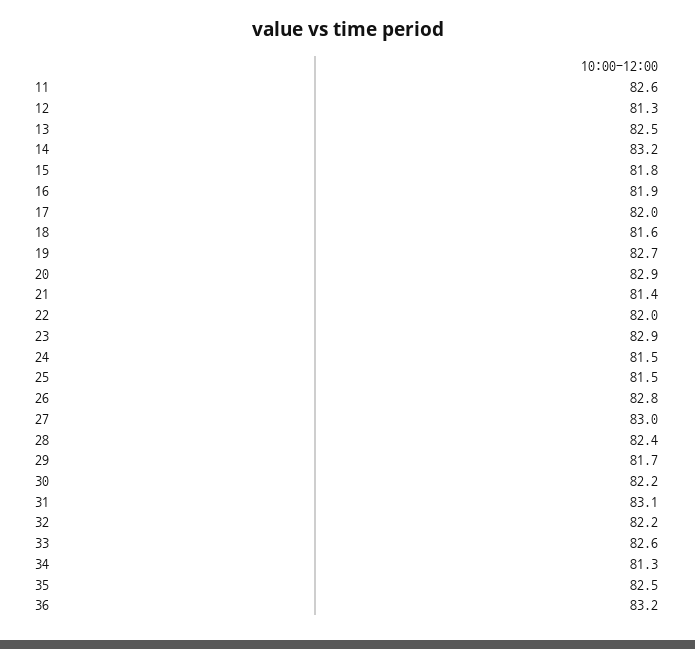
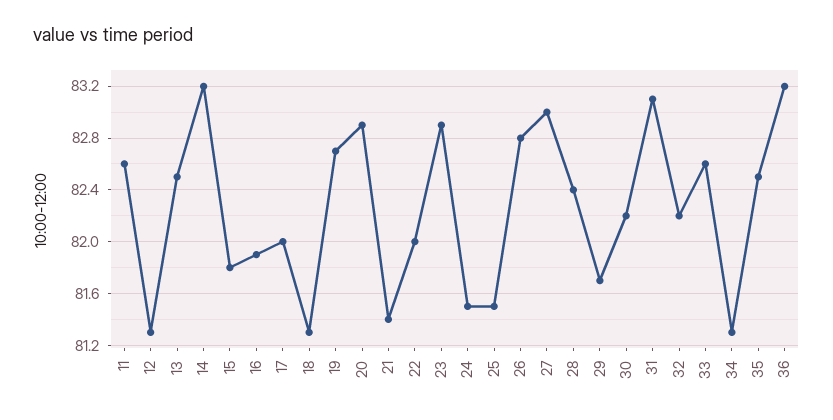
18: 81.6 -> 81.3

